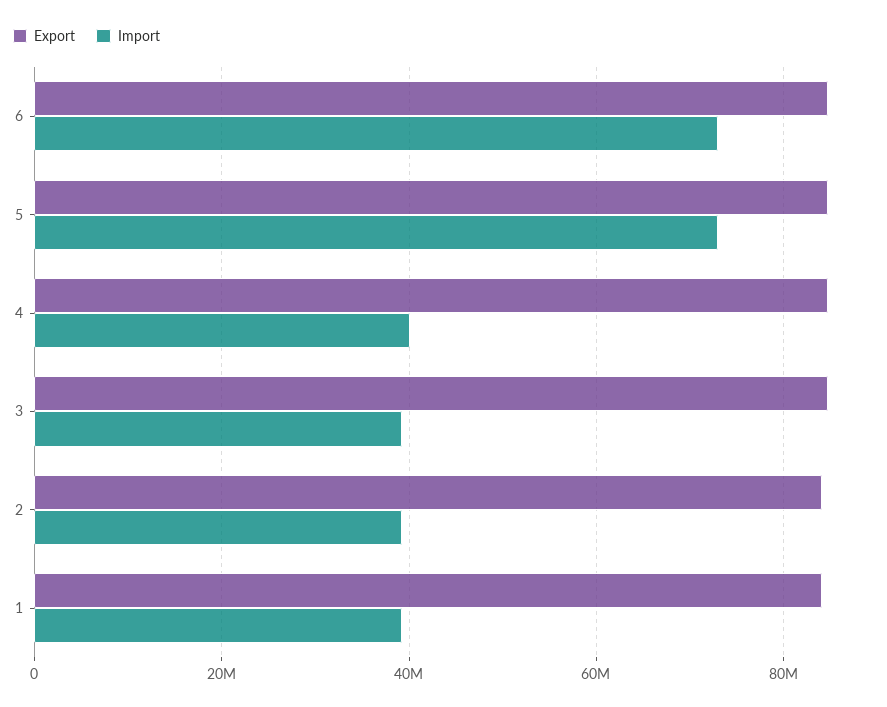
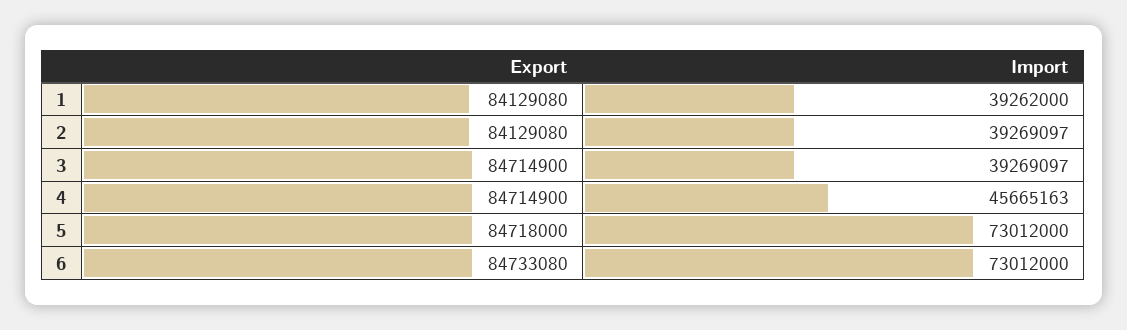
Import, 4: 40000000 -> 45665163

